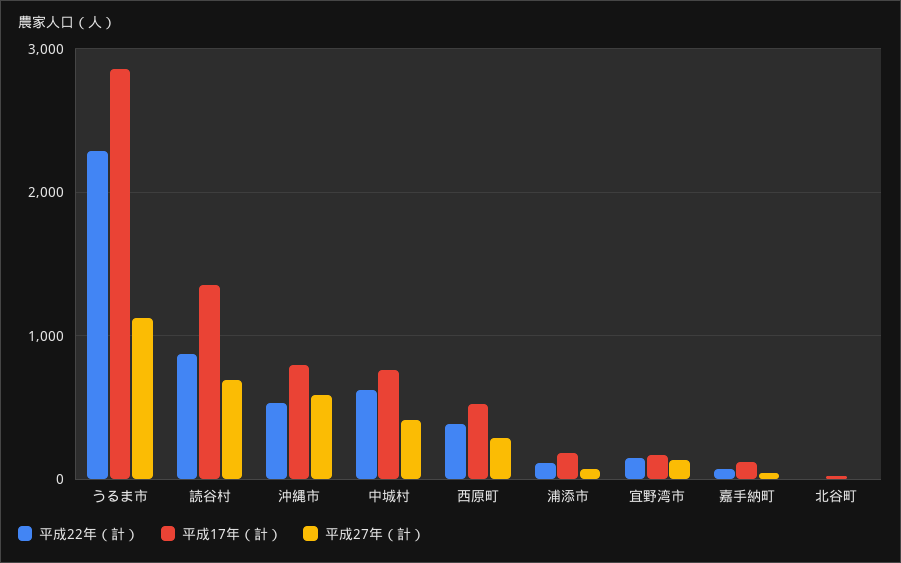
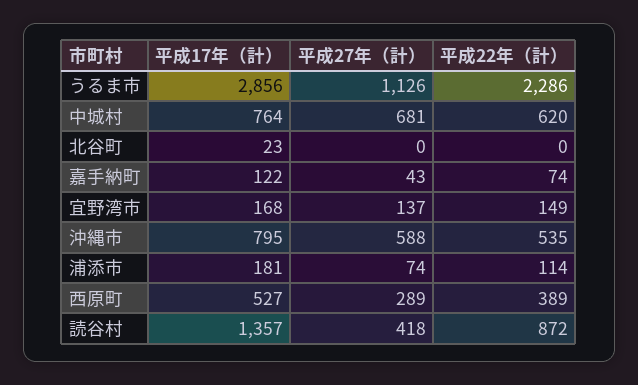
平成27年（計）, 読谷村: 700 -> 418
平成27年（計）, 中城村: 400 -> 681

